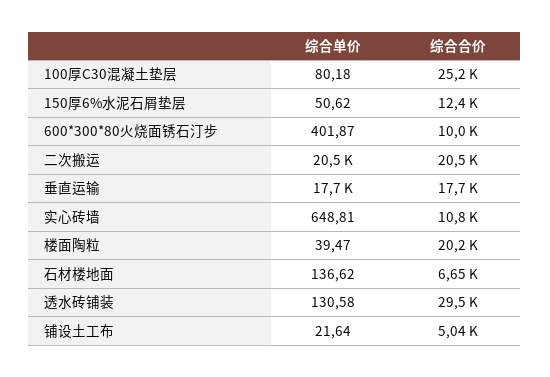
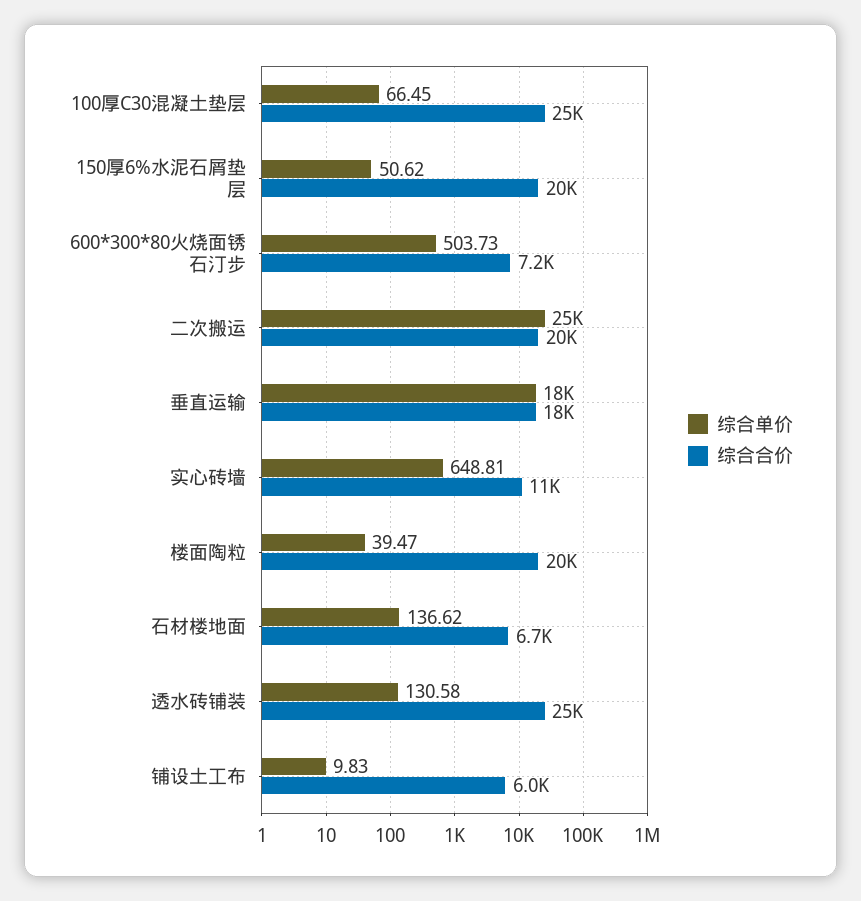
综合单价, 100厚C30混凝土垫层: 80.18 -> 66.45
综合合价, 150厚6%水泥石屑垫层: 12400 -> 20000
综合单价, 600*300*80火烧面锈石汀步: 401.87 -> 503.73
综合合价, 600*300*80火烧面锈石汀步: 10000 -> 7200
综合单价, 二次搬运: 20500 -> 25000
综合合价, 透水砖铺装: 29500 -> 25000
综合单价, 铺设土工布: 21.64 -> 9.83
综合合价, 铺设土工布: 5040 -> 6000

